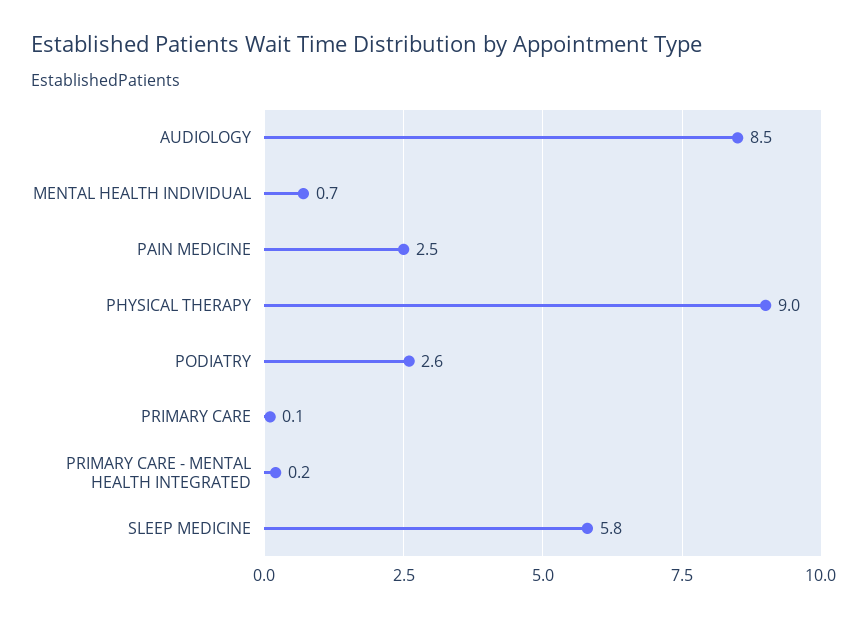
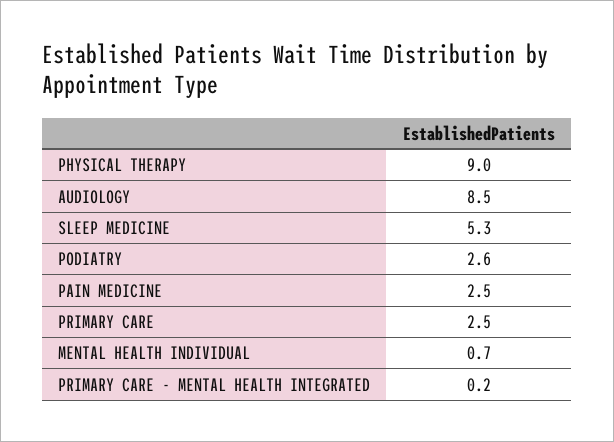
PRIMARY CARE: 0.1 -> 2.5
SLEEP MEDICINE: 5.8 -> 5.3

